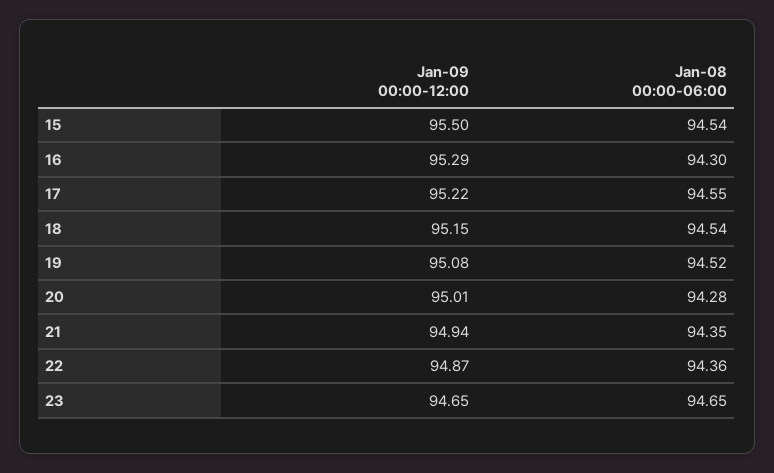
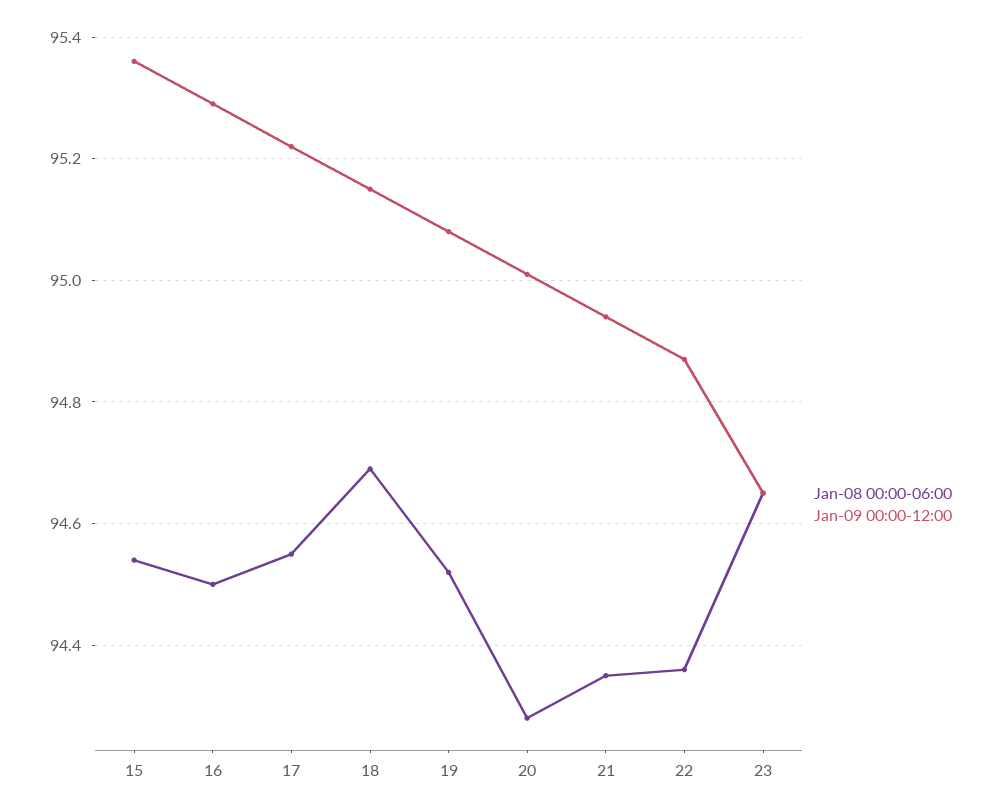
Jan-09 00:00-12:00, 15: 95.5 -> 95.35
Jan-08 00:00-06:00, 16: 94.3 -> 94.5
Jan-08 00:00-06:00, 18: 94.54 -> 94.7

